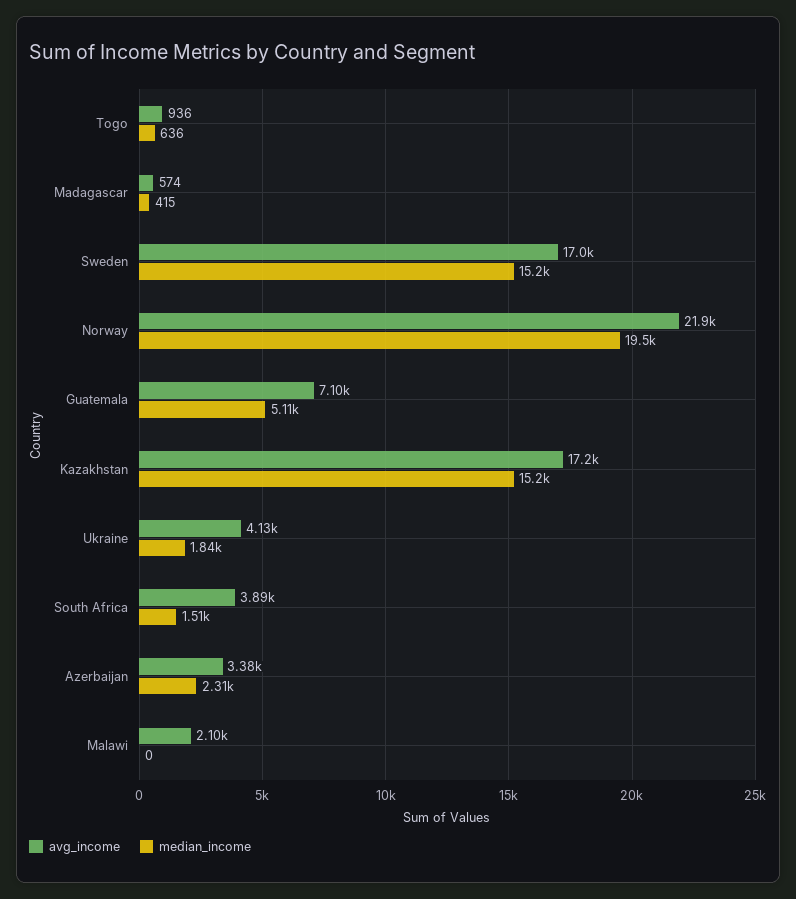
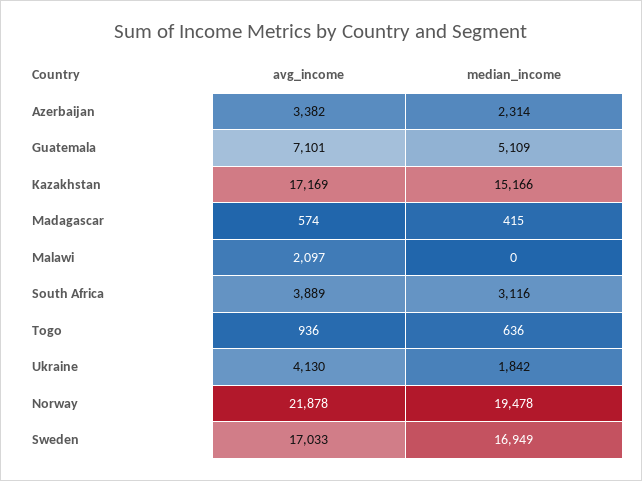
median_income, Sweden: 15200 -> 16949
median_income, South Africa: 1510 -> 3116

